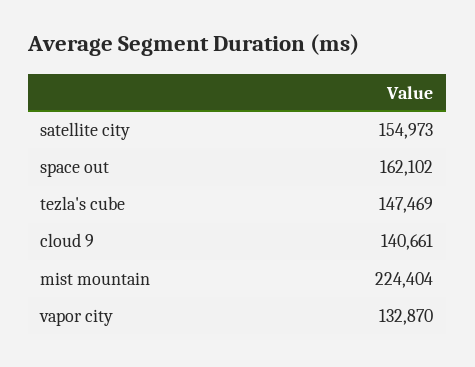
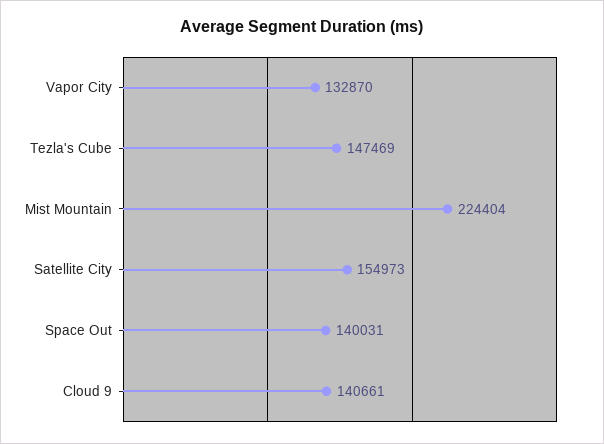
space out: 162102 -> 140031

